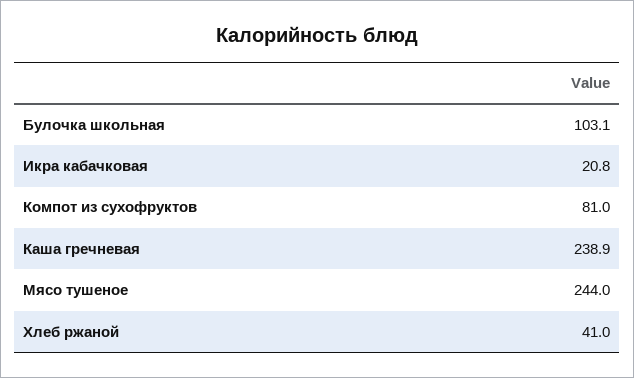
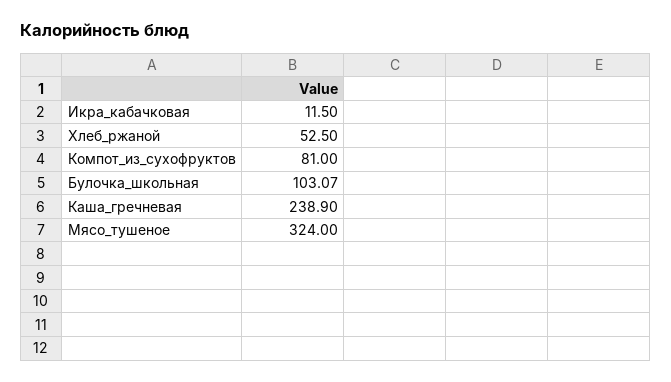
Икра кабачковая: 20.8 -> 11.5
Мясо тушеное: 244 -> 324
Хлеб ржаной: 41 -> 52.5

